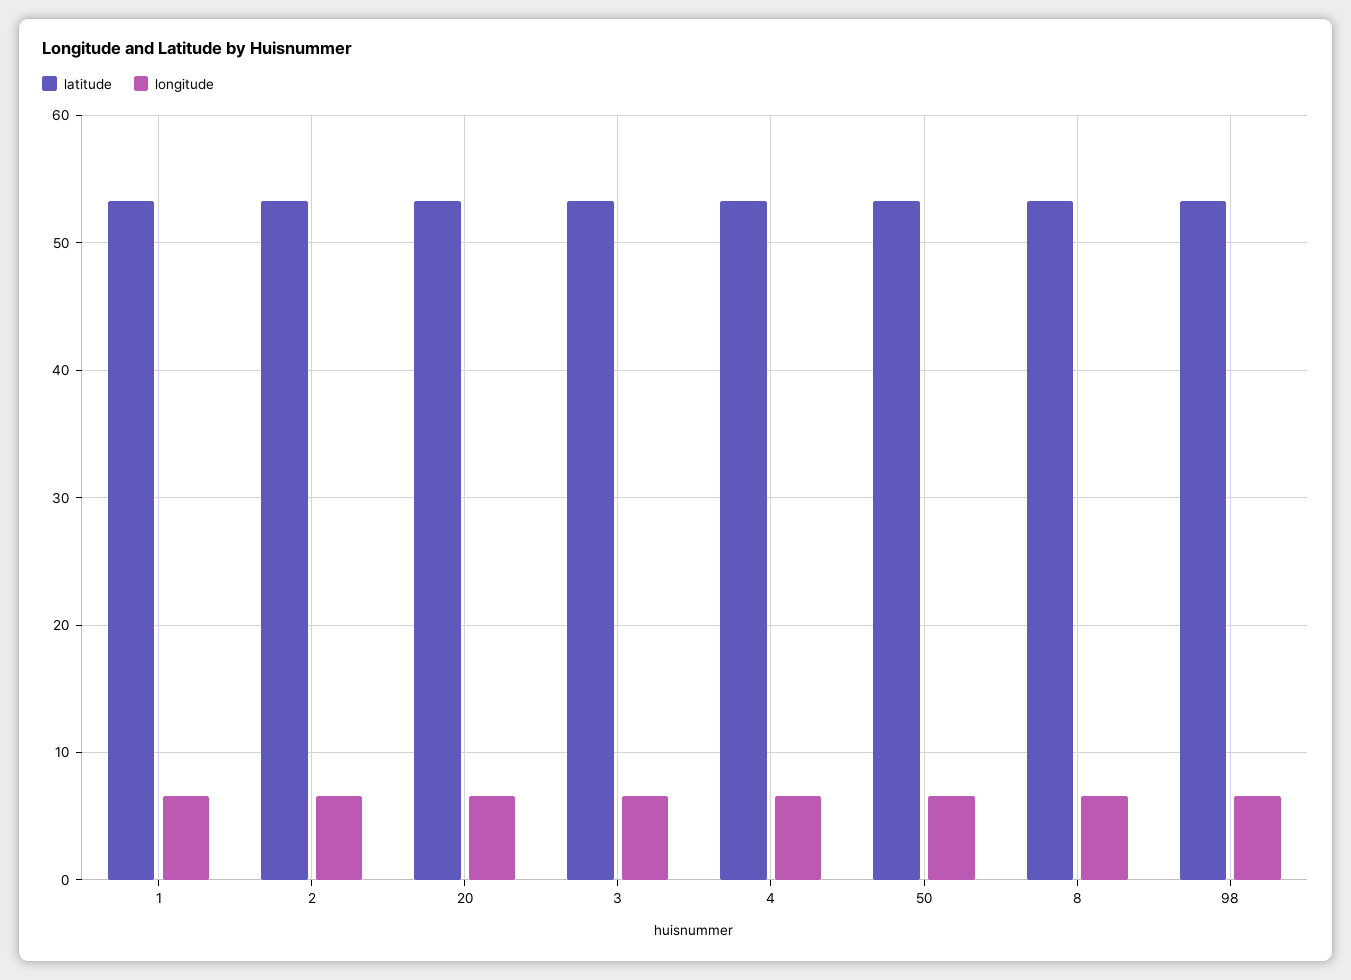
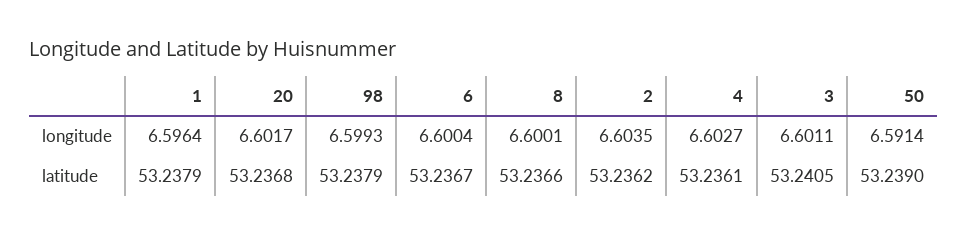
longitude, 6: none -> 6.6004
latitude, 6: none -> 53.2367

